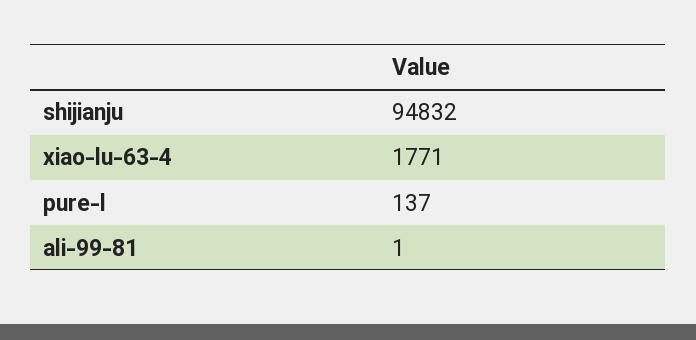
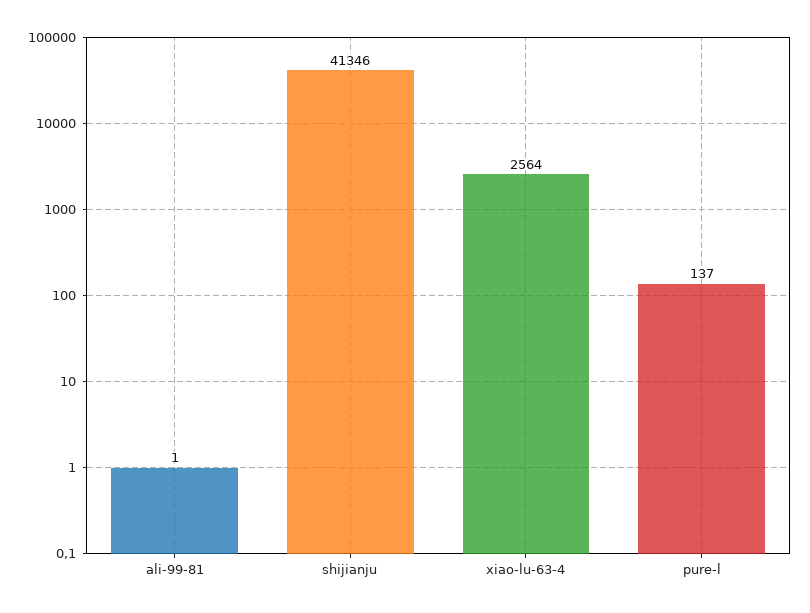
shijianju: 94832 -> 41346
xiao-lu-63-4: 1771 -> 2564

